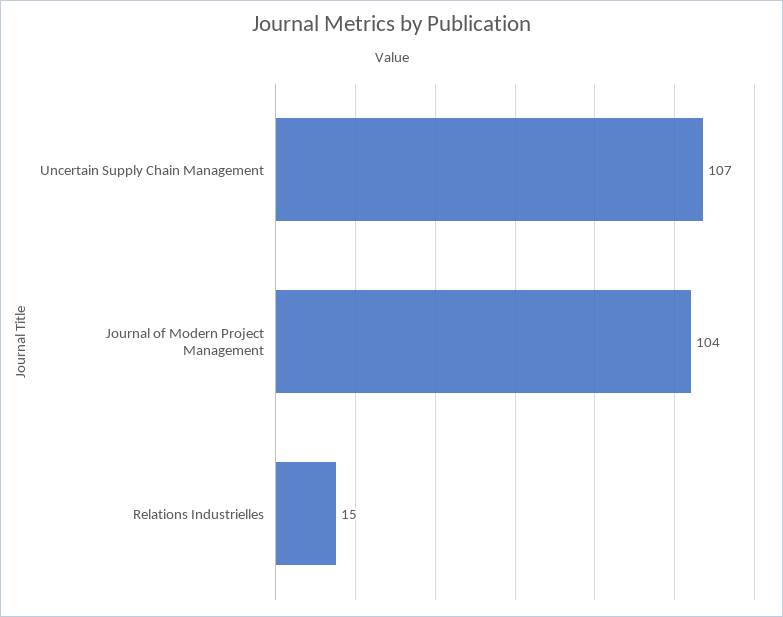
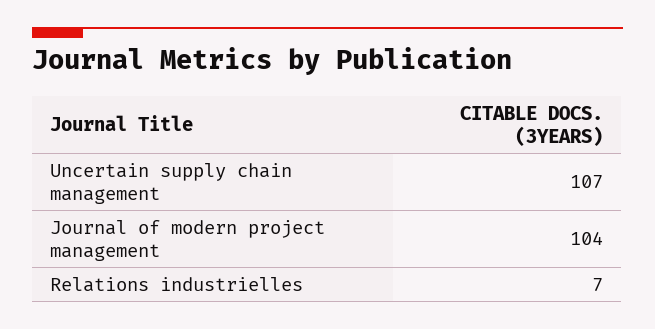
Relations Industrielles: 15 -> 7

